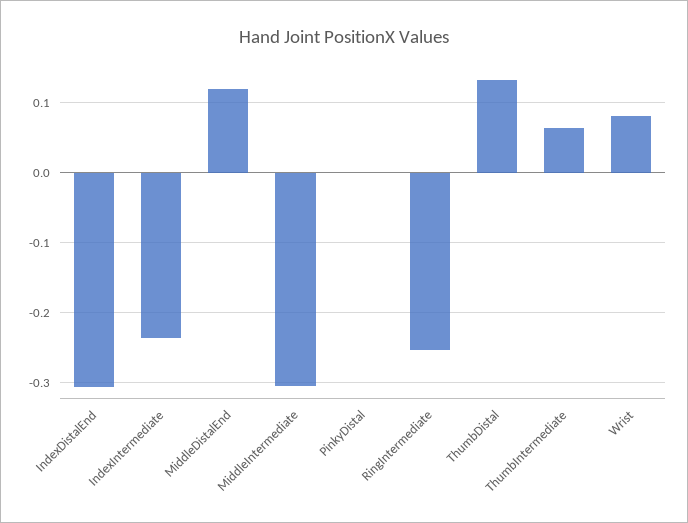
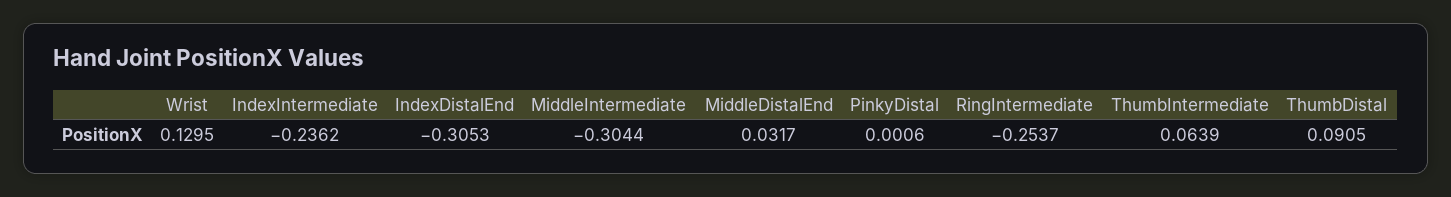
MiddleDistalEnd: 0.12 -> 0.0317
ThumbDistal: 0.13 -> 0.0905
Wrist: 0.08 -> 0.1295

